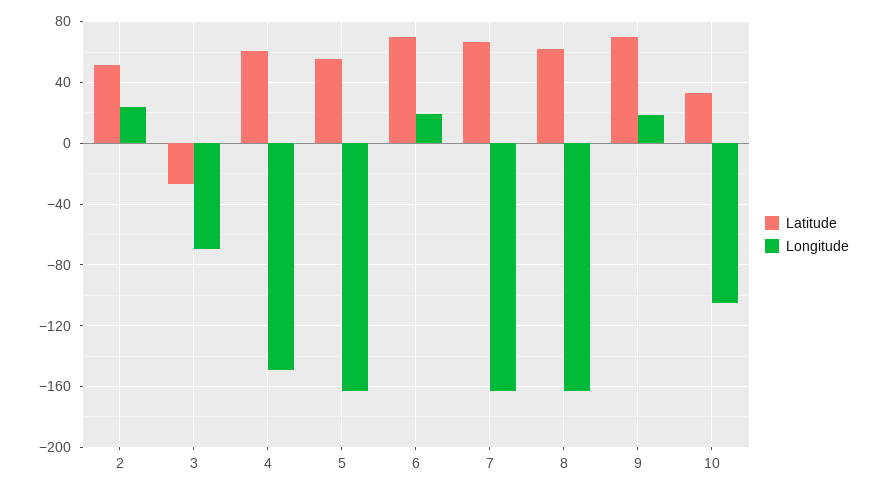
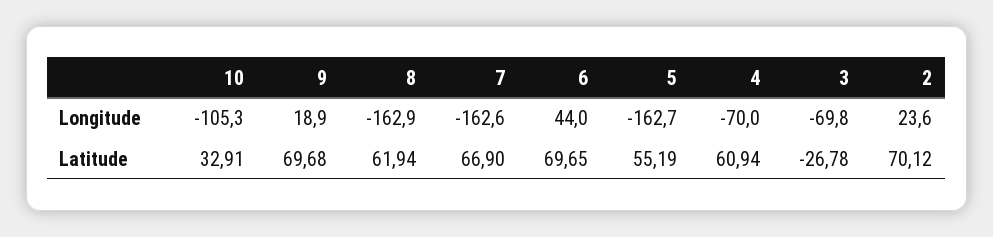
Latitude, 2: 50 -> 70.12
Longitude, 4: -150 -> -70
Longitude, 6: 20 -> 44

